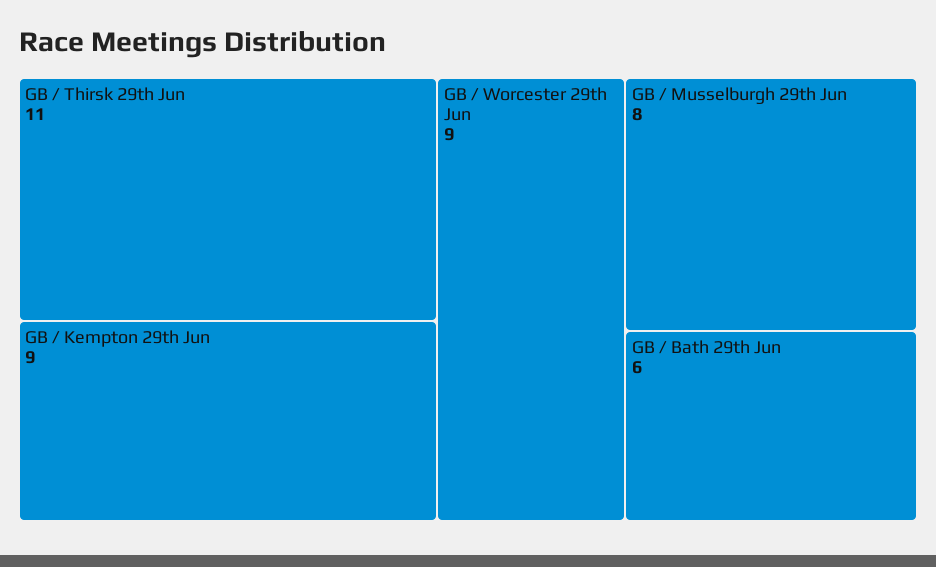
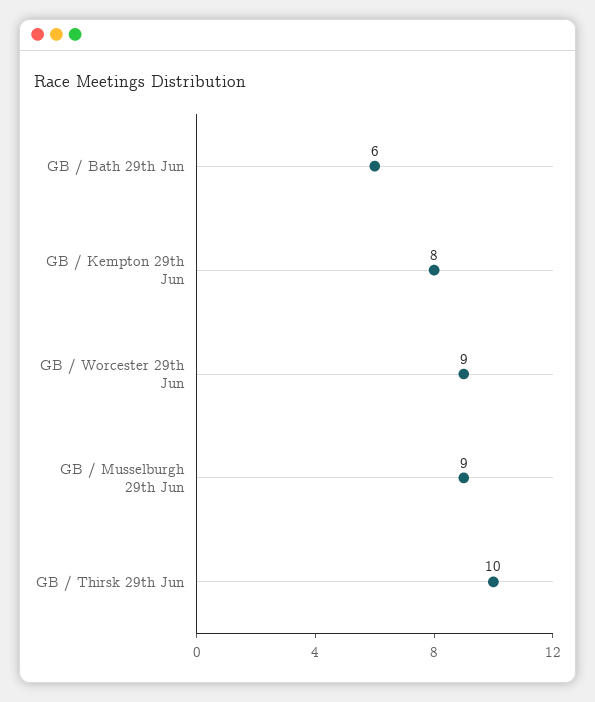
GB / Thirsk 29th Jun: 11 -> 10
GB / Kempton 29th Jun: 9 -> 8
GB / Musselburgh 29th Jun: 8 -> 9

